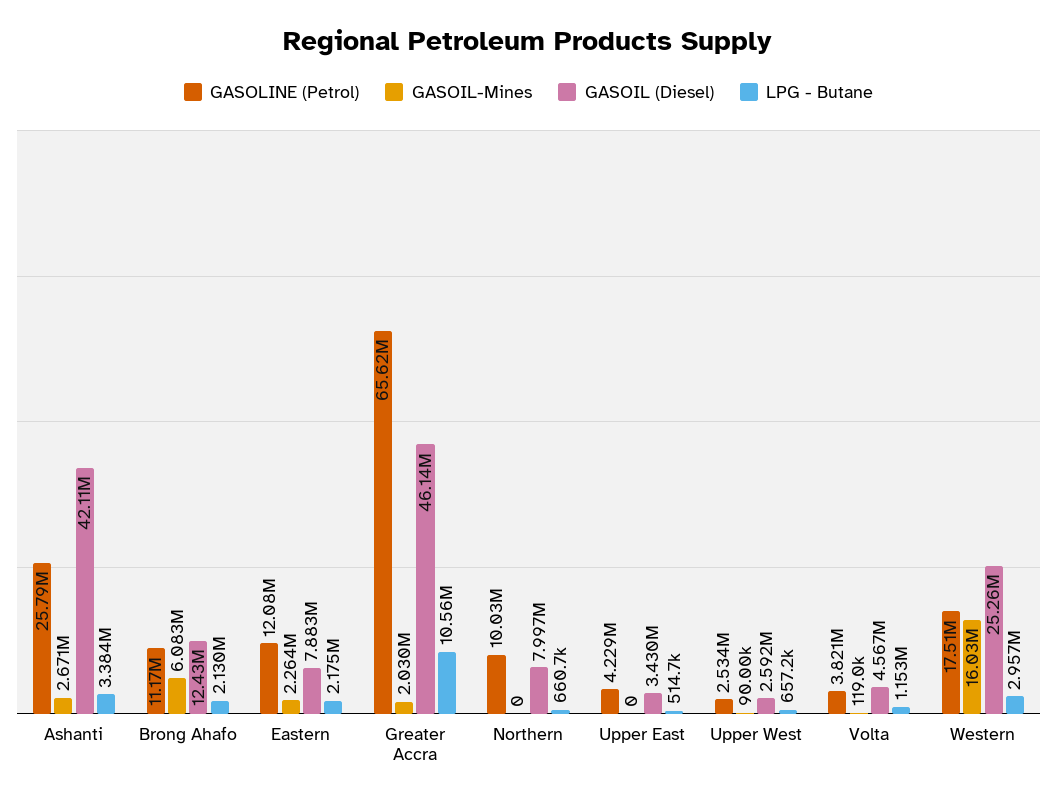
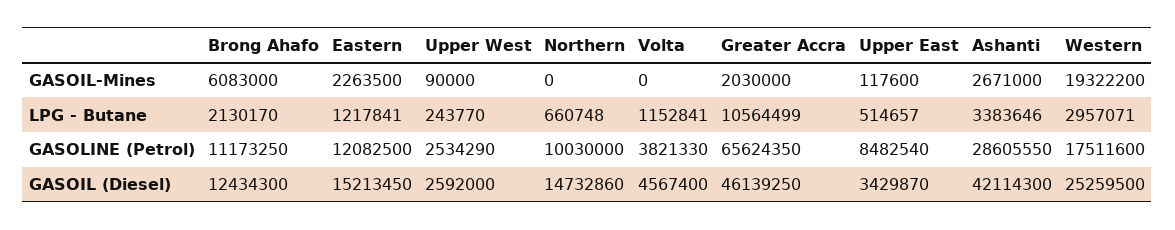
GASOLINE (Petrol), Ashanti: 25790000 -> 28605550
GASOIL (Diesel), Eastern: 7883000 -> 15213450
LPG - Butane, Eastern: 2175000 -> 1217841
GASOIL (Diesel), Northern: 7997000 -> 14732860
GASOLINE (Petrol), Upper East: 4229000 -> 8482540
GASOIL-Mines, Upper East: 0 -> 117600
LPG - Butane, Upper West: 657200 -> 243770
GASOIL-Mines, Volta: 119000 -> 0
GASOIL-Mines, Western: 16030000 -> 19322200

